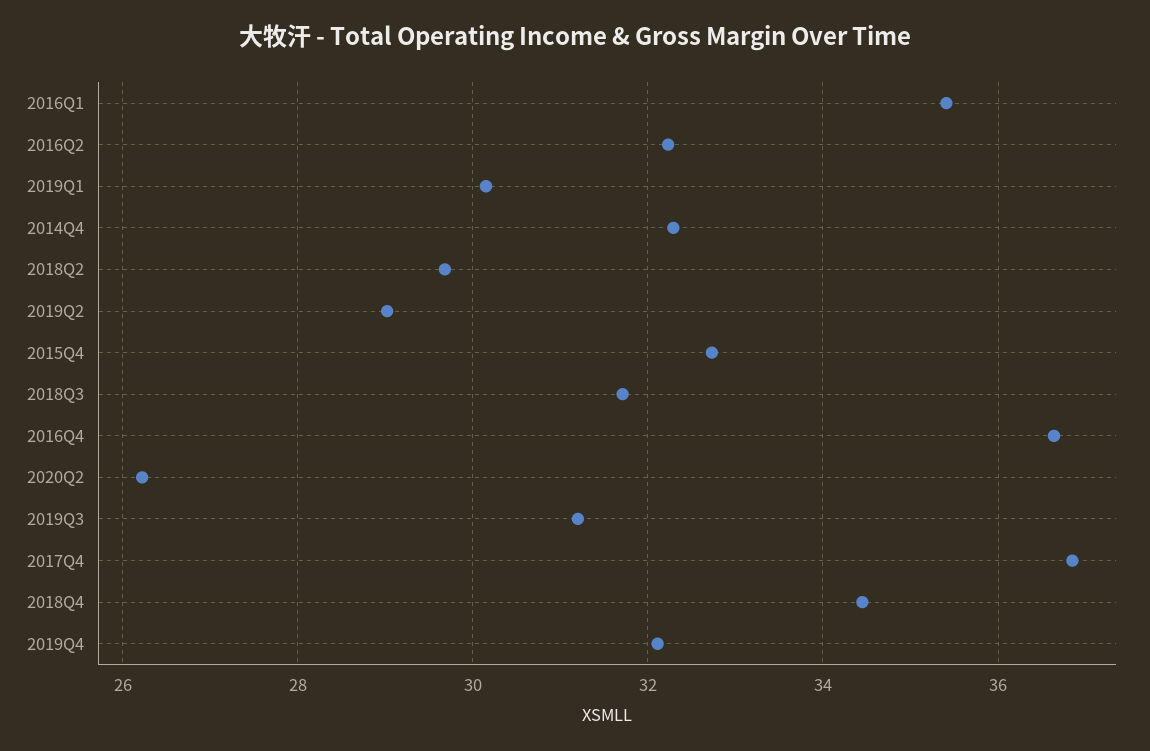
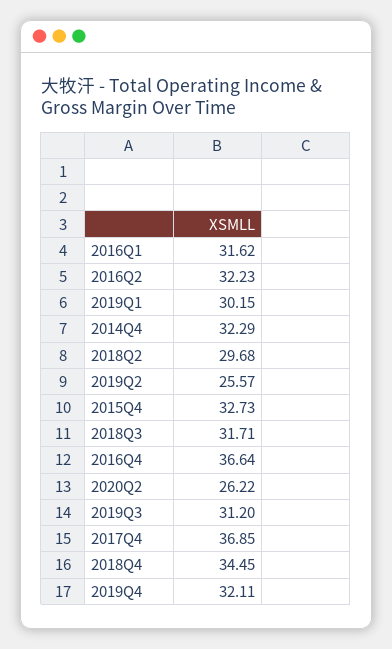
2016Q1: 35.4 -> 31.62
2019Q2: 29 -> 25.57

